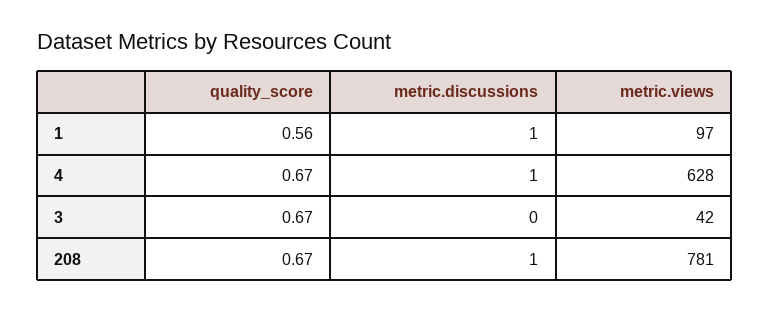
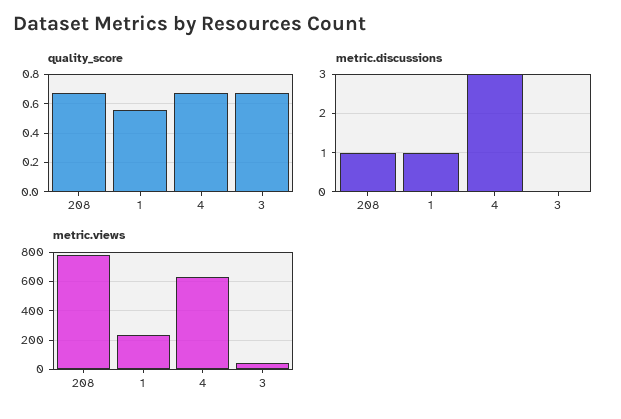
metric.views, 1: 97 -> 250
metric.discussions, 4: 1 -> 3

